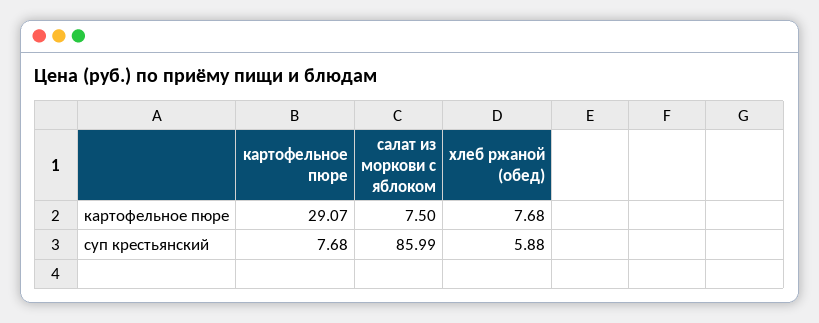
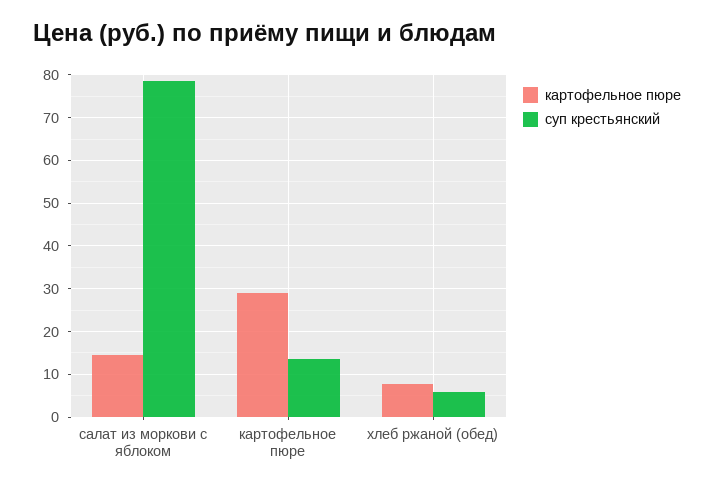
картофельное пюре, салат из моркови с яблоком: 7.5 -> 14
суп крестьянский, картофельное пюре: 7.68 -> 14
суп крестьянский, салат из моркови с яблоком: 85.99 -> 78

